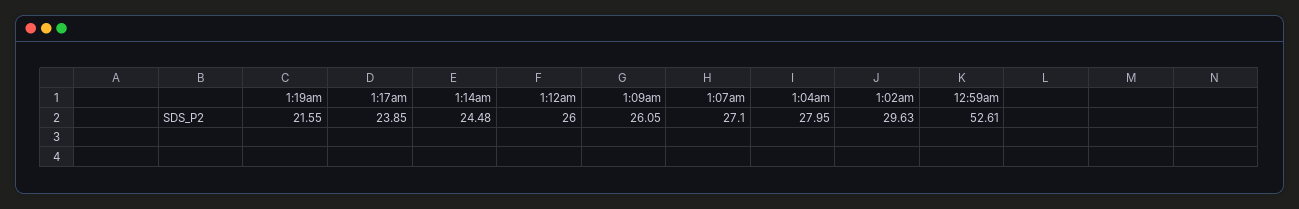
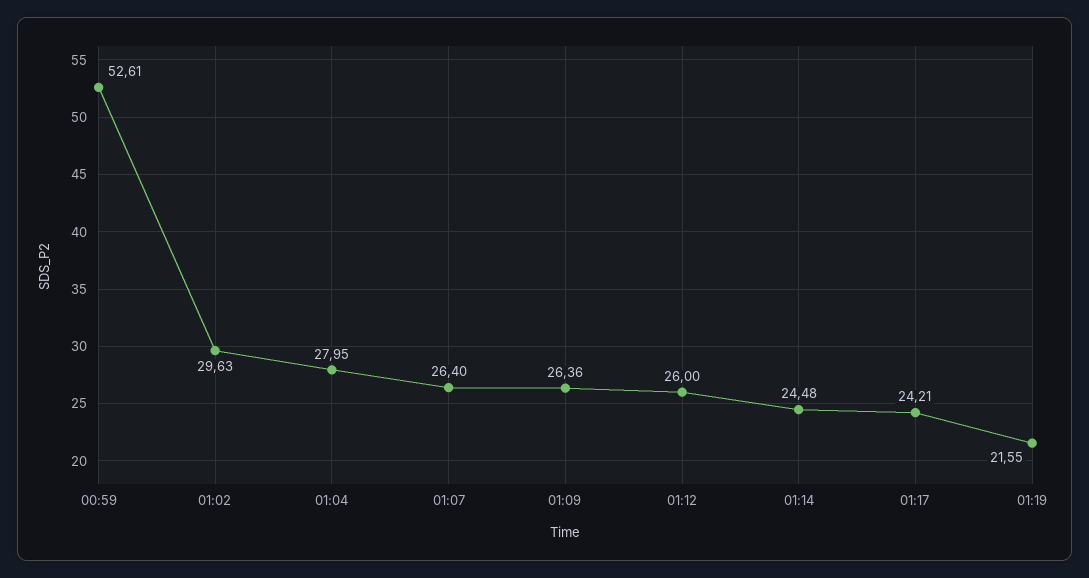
1:17am: 23.85 -> 24.21
1:09am: 26.05 -> 26.36
1:07am: 27.1 -> 26.4

